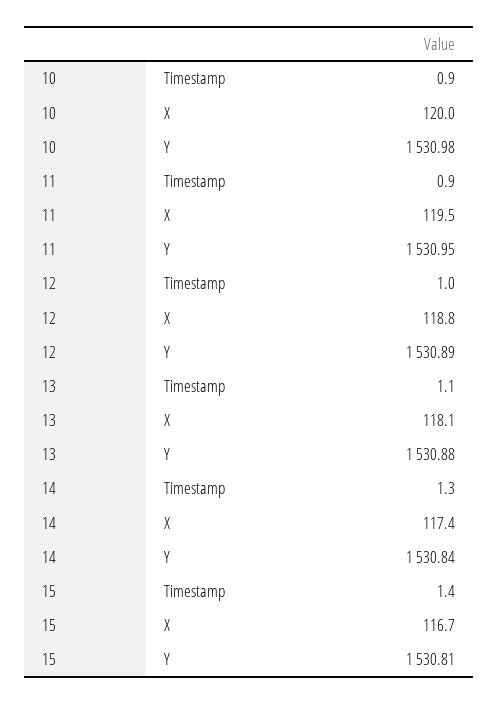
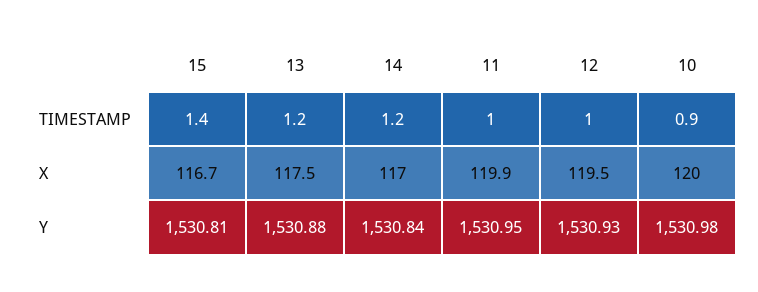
11, Timestamp: 0.9 -> 1
11, X: 119.5 -> 119.9
12, X: 118.8 -> 119.5
12, Y: 1530.89 -> 1530.93
13, Timestamp: 1.1 -> 1.2
13, X: 118.1 -> 117.5
14, Timestamp: 1.3 -> 1.2
14, X: 117.4 -> 117

